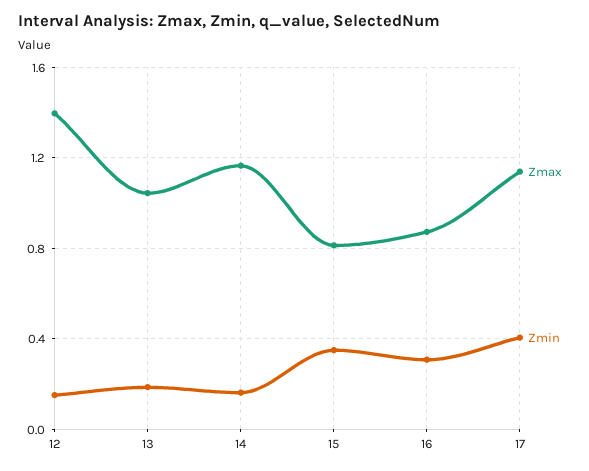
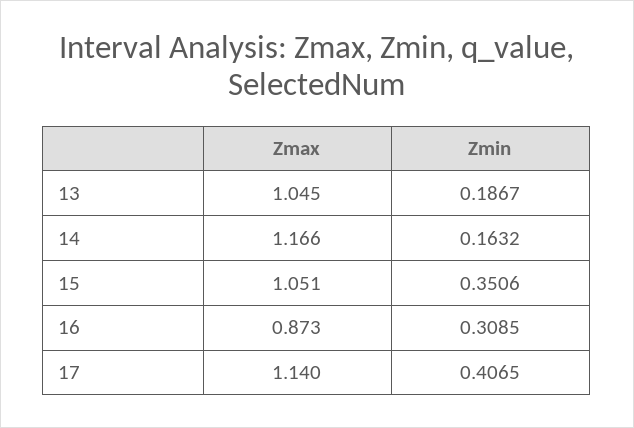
Zmax, 12: 1.4 -> none
Zmin, 12: 0.15 -> none
Zmax, 15: 0.8 -> 1.051

